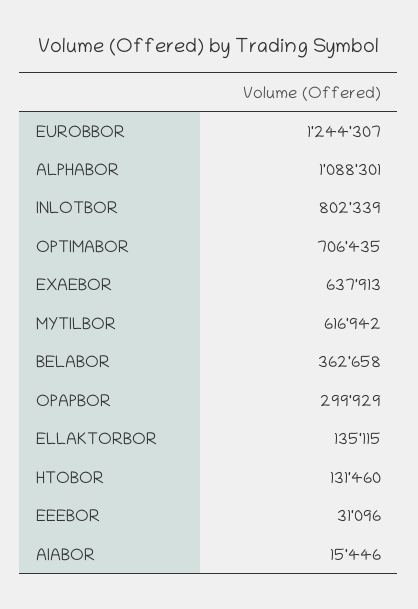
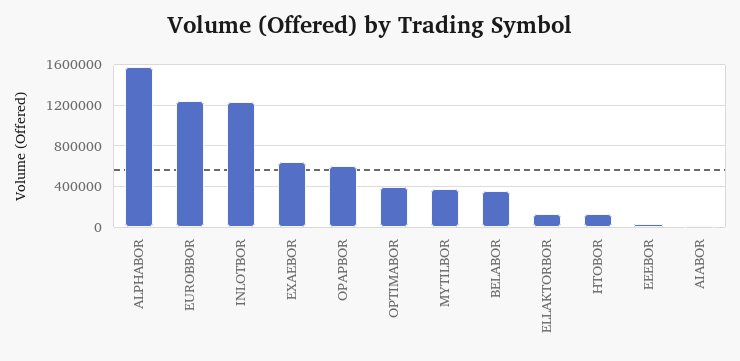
ALPHABOR: 1088301 -> 1600000
INLOTBOR: 802339 -> 1200000
OPTIMABOR: 706435 -> 400000
MYTILBOR: 616942 -> 400000
OPAPBOR: 299929 -> 600000

